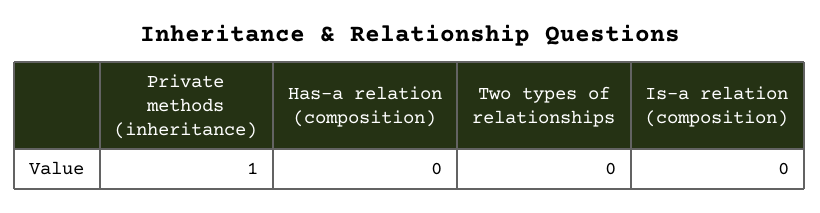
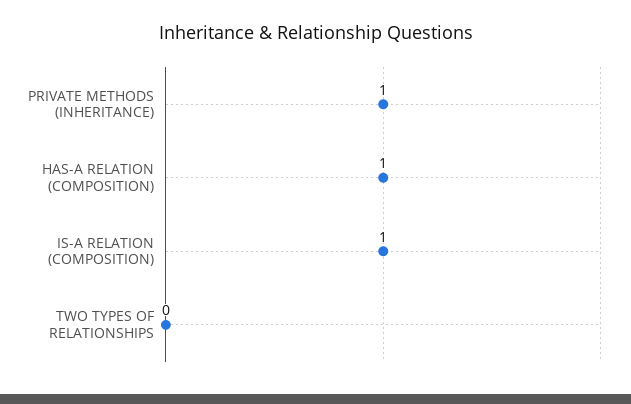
Has-a relation (composition): 0 -> 1
Is-a relation (composition): 0 -> 1

